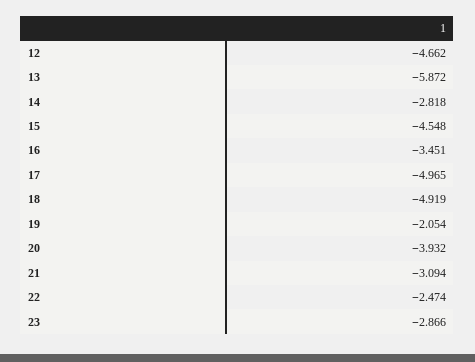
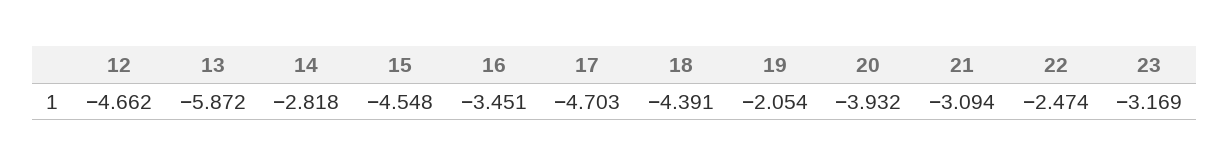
17: -4.965 -> -4.703
18: -4.919 -> -4.391
23: -2.866 -> -3.169

